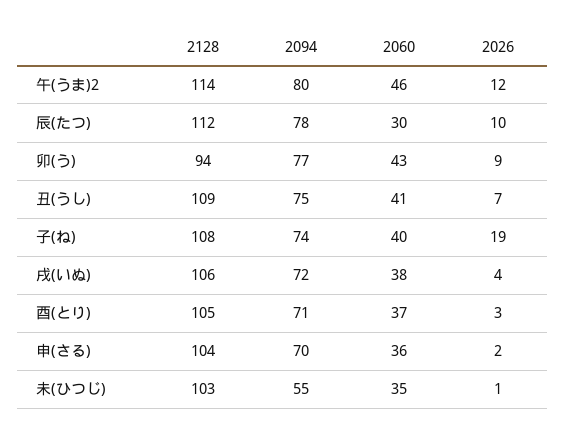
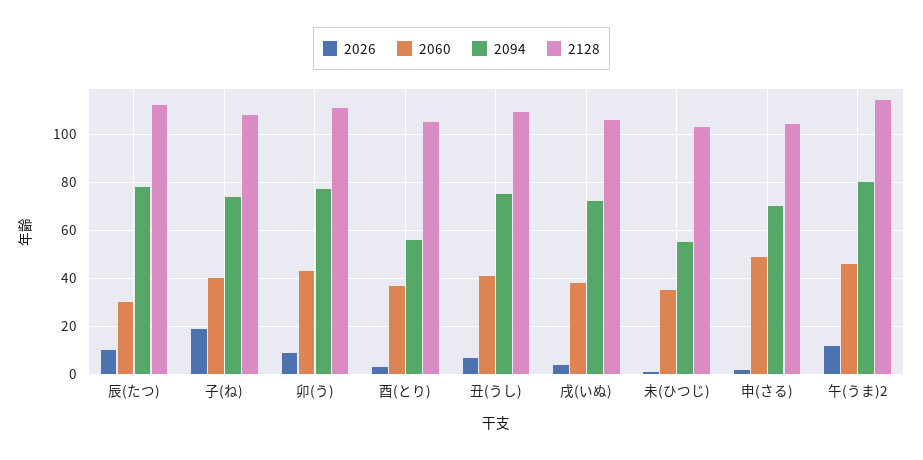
2128, 卯(う): 94 -> 110
2094, 酉(とり): 71 -> 55
2060, 申(さる): 36 -> 50

